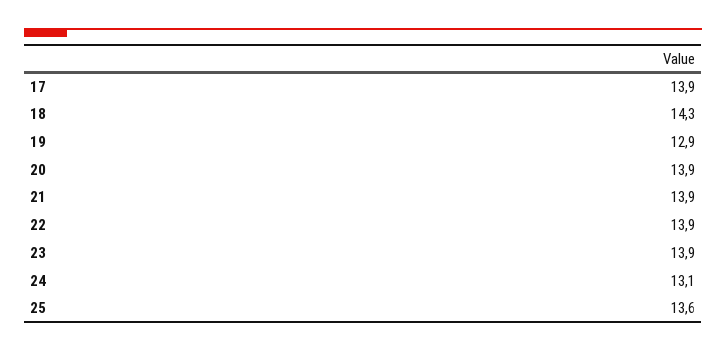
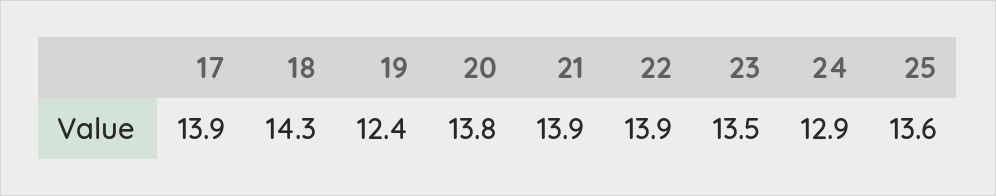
19: 12.9 -> 12.4
20: 13.9 -> 13.8
23: 13.9 -> 13.5
24: 13.1 -> 12.9

